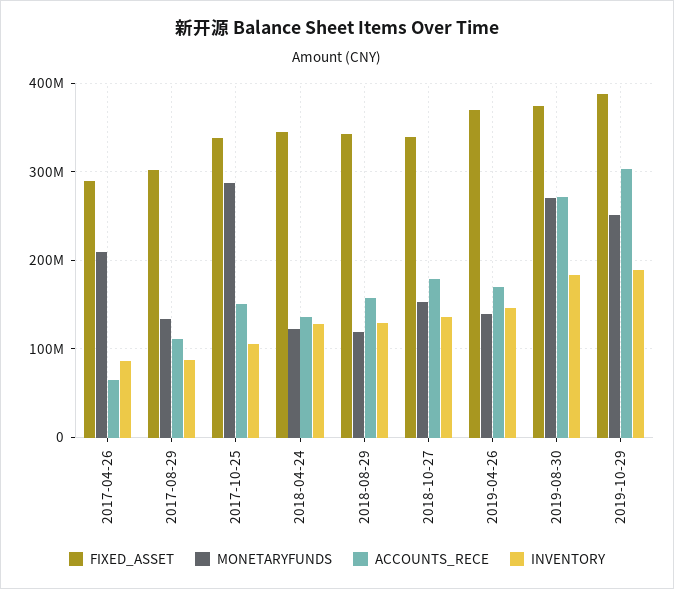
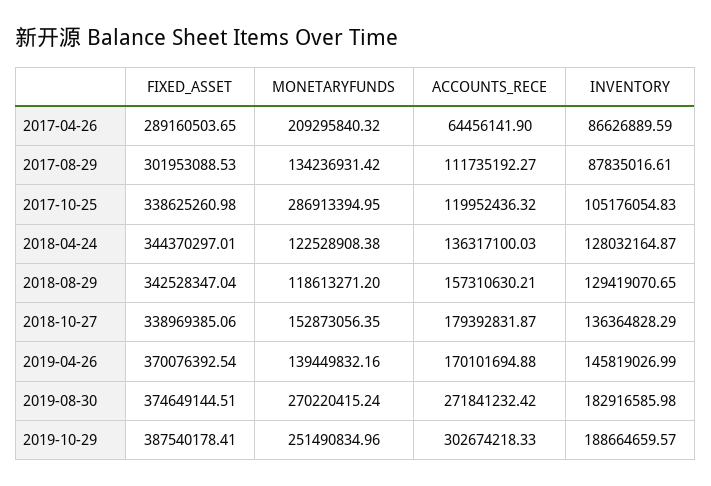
ACCOUNTS_RECE, 2017-10-25: 150000000 -> 119952436.32

